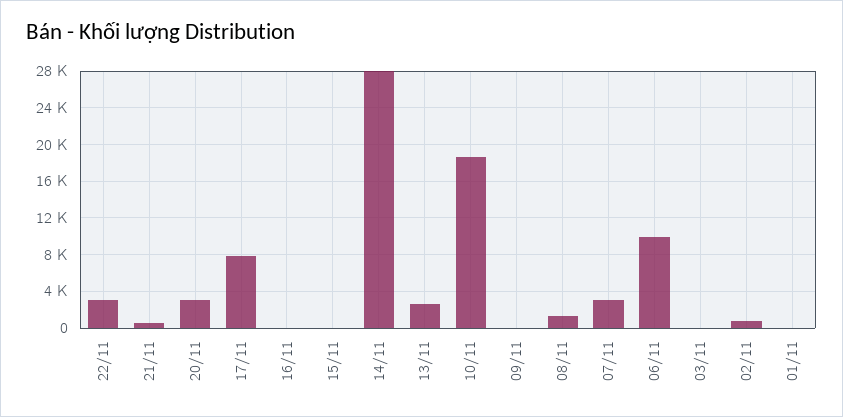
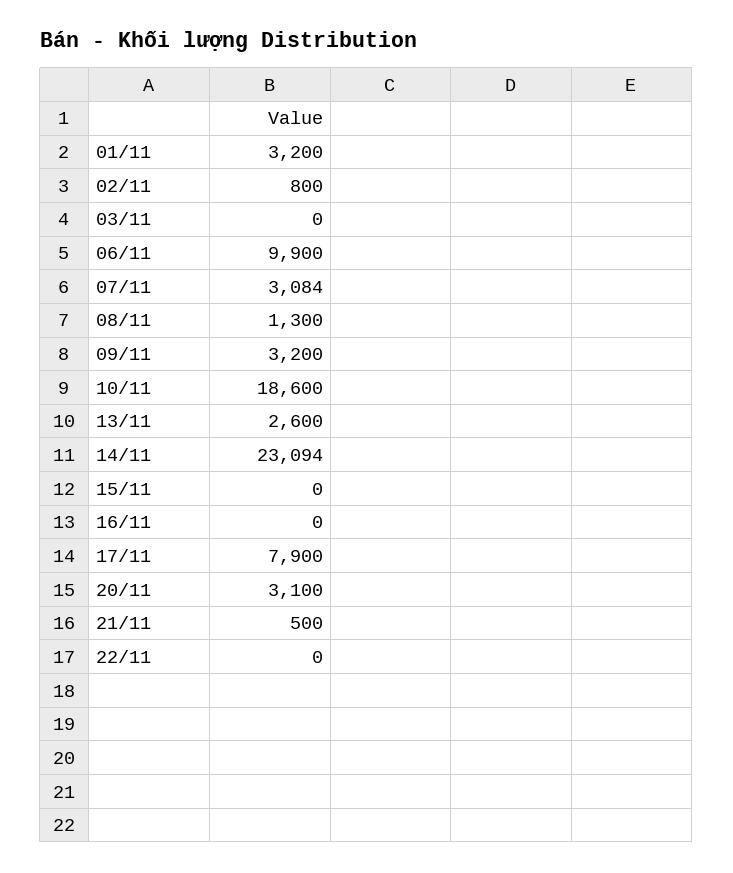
22/11: 3000 -> 0
14/11: 28000 -> 23094
09/11: 0 -> 3200
01/11: 0 -> 3200

